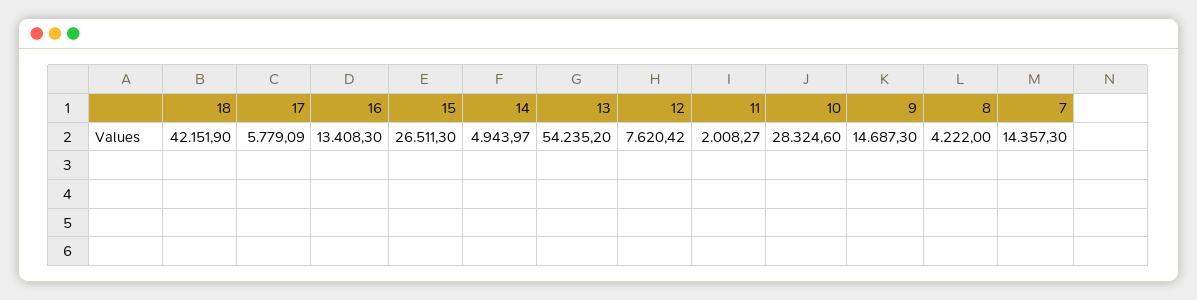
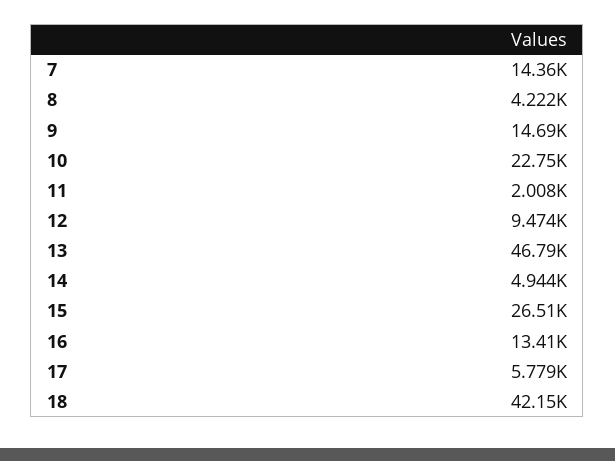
13: 54235.2 -> 46790
12: 7620.42 -> 9474
10: 28324.6 -> 22750

